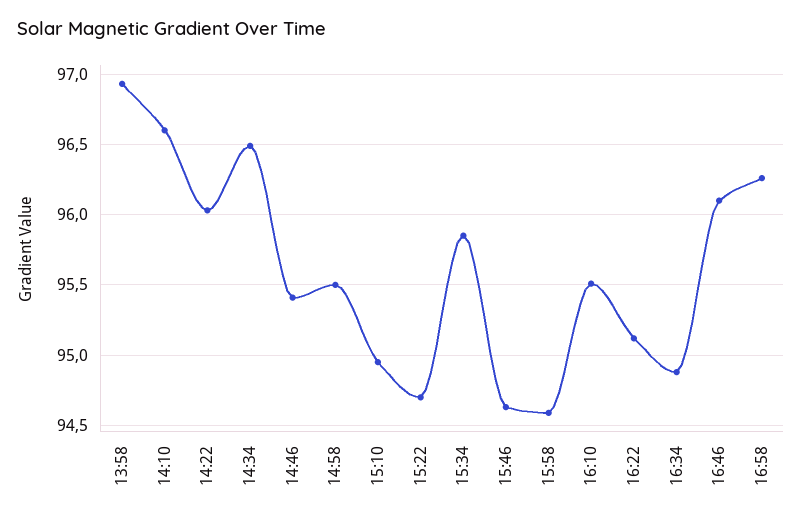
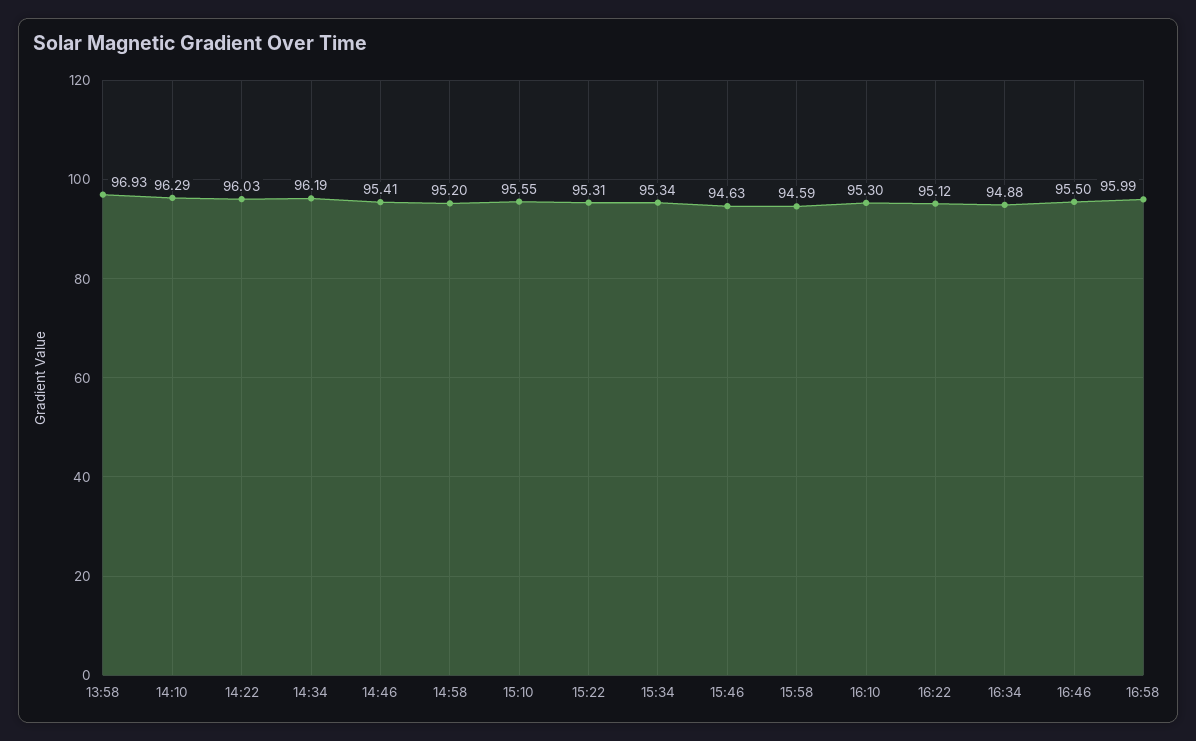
14:10: 96.6 -> 96.29
14:34: 96.5 -> 96.19
14:58: 95.5 -> 95.2
15:10: 94.95 -> 95.55
15:22: 94.7 -> 95.31
15:34: 95.85 -> 95.34
16:10: 95.5 -> 95.3
16:46: 96.1 -> 95.5
16:58: 96.25 -> 95.99

